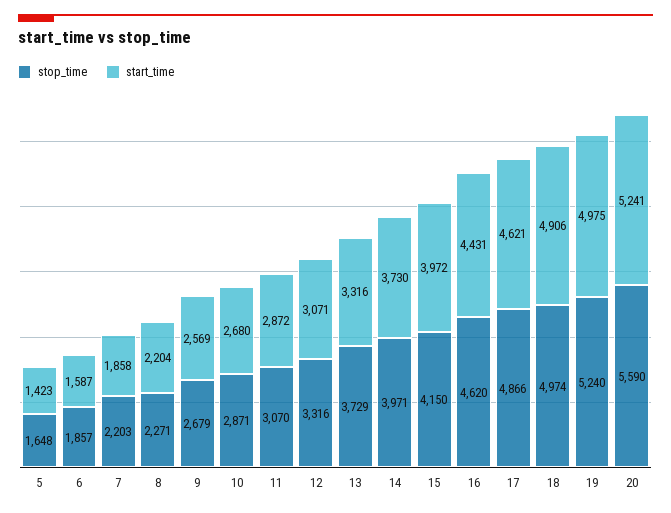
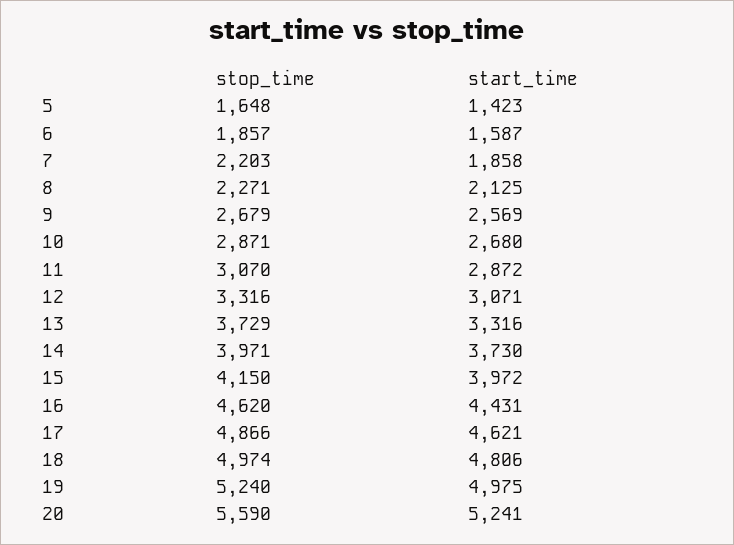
start_time, 8: 2204 -> 2125
start_time, 18: 4906 -> 4806

